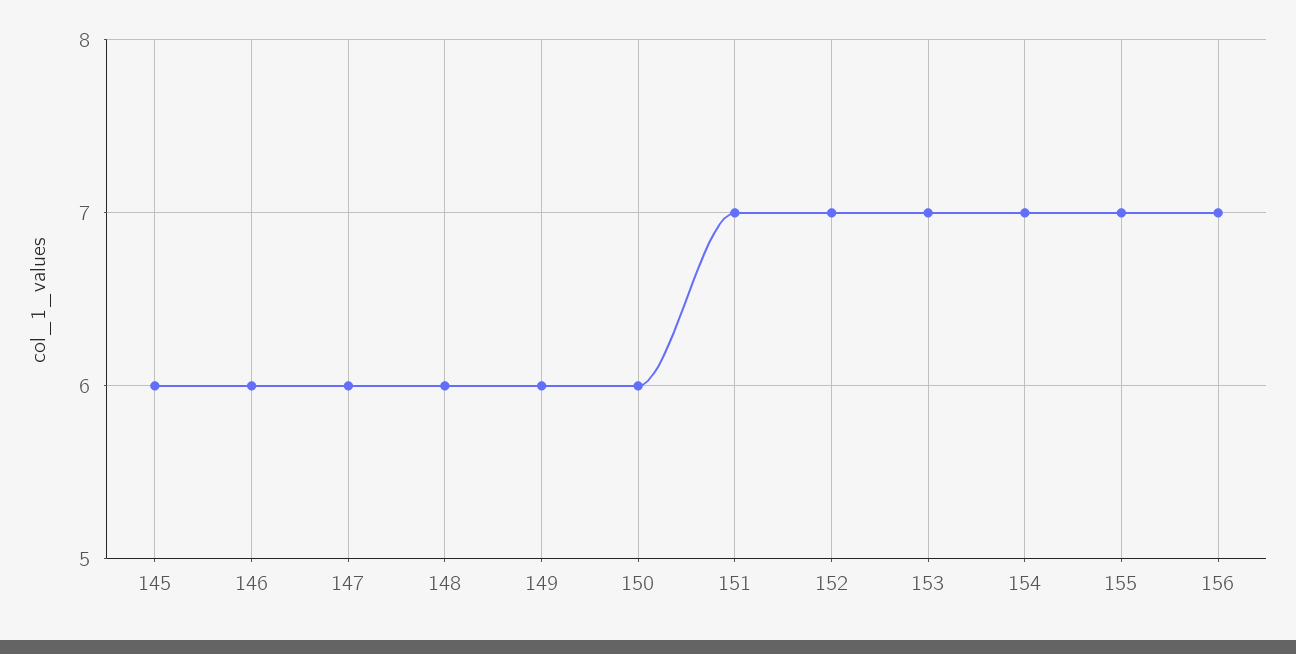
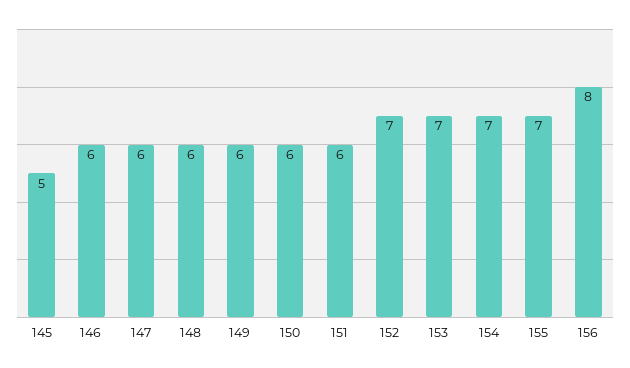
145: 6 -> 5
151: 7 -> 6
156: 7 -> 8

